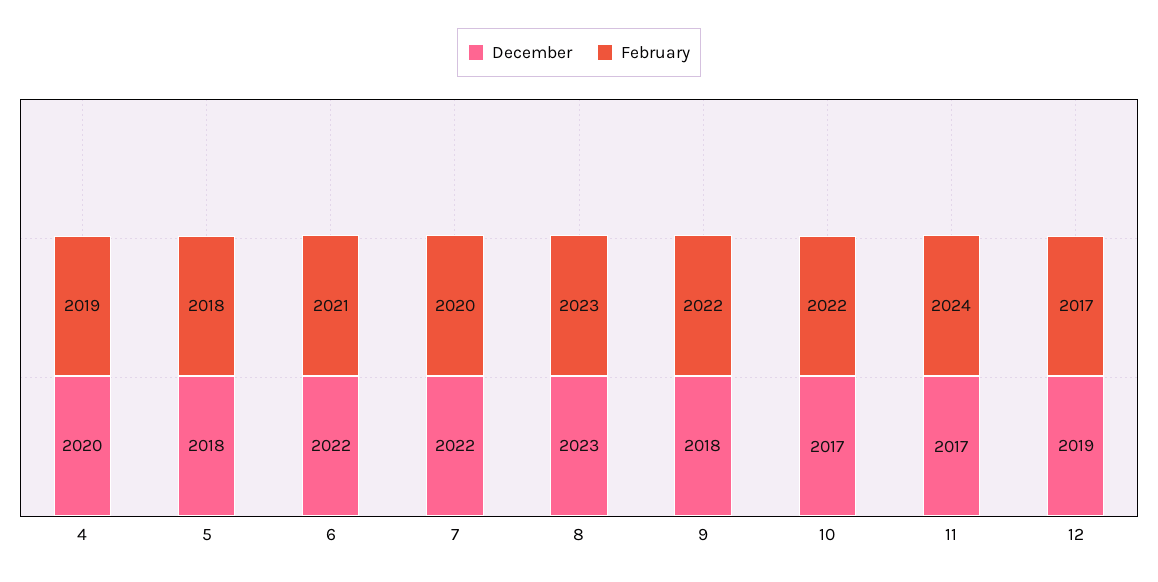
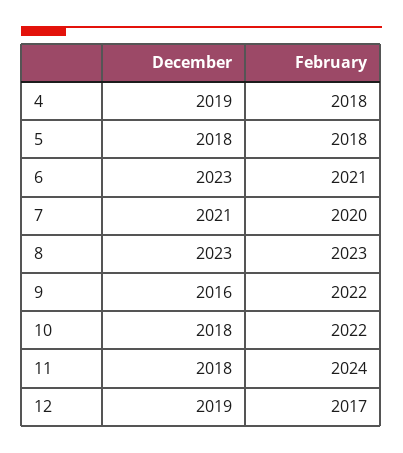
December, 4: 2020 -> 2019
February, 4: 2019 -> 2018
December, 6: 2022 -> 2023
December, 7: 2022 -> 2021
December, 9: 2018 -> 2016
December, 10: 2017 -> 2018
December, 11: 2017 -> 2018

